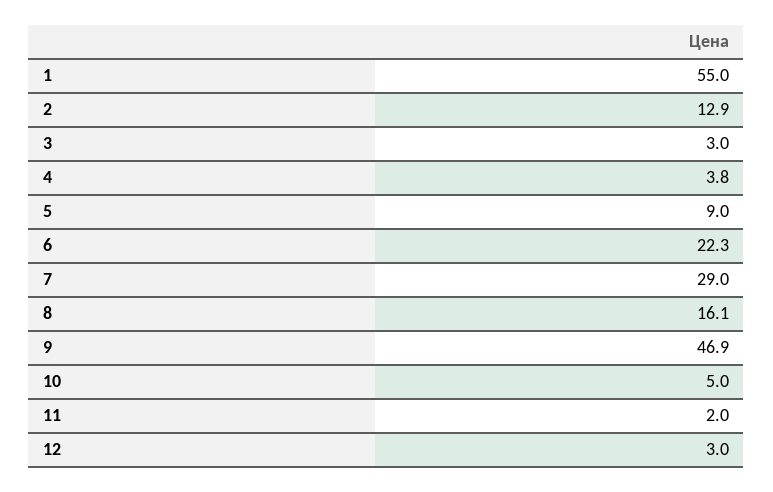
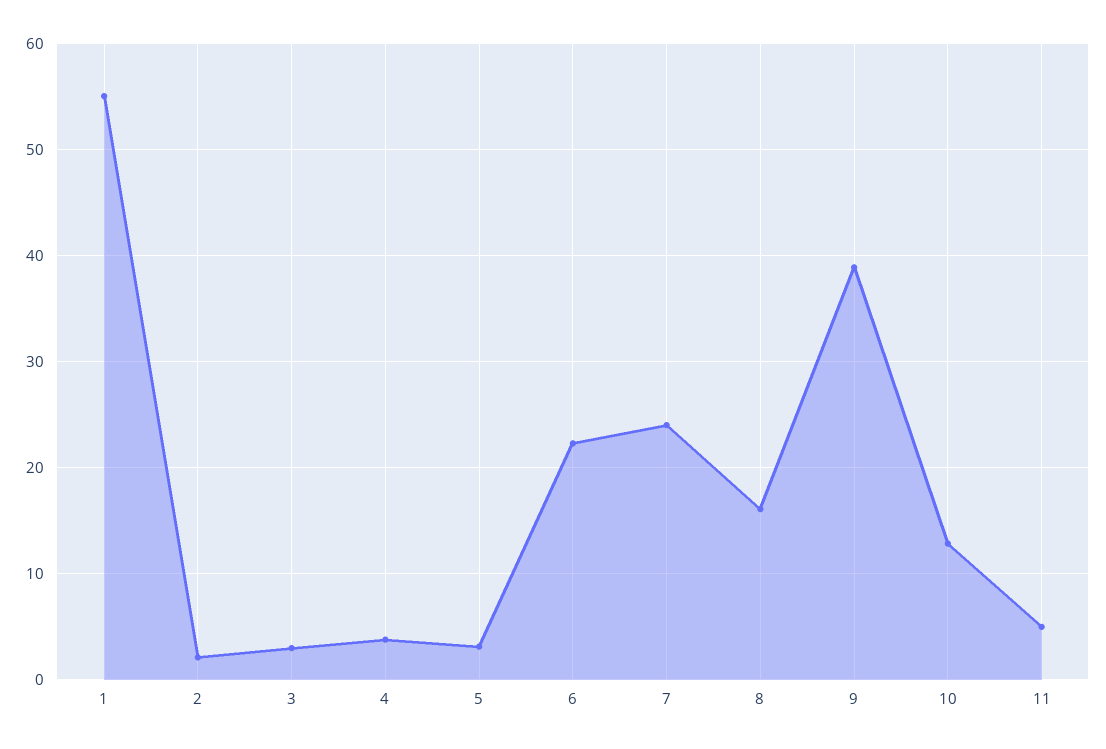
2: 12.9 -> 2
5: 9 -> 3
7: 29 -> 24
9: 46.9 -> 39
10: 5 -> 13
11: 2 -> 5
12: 3 -> none

